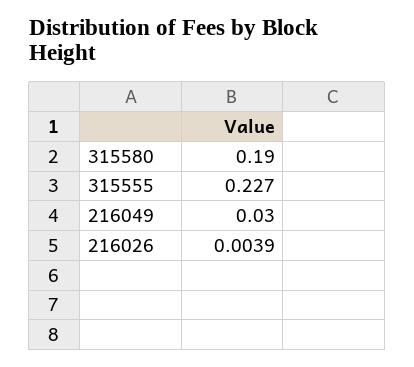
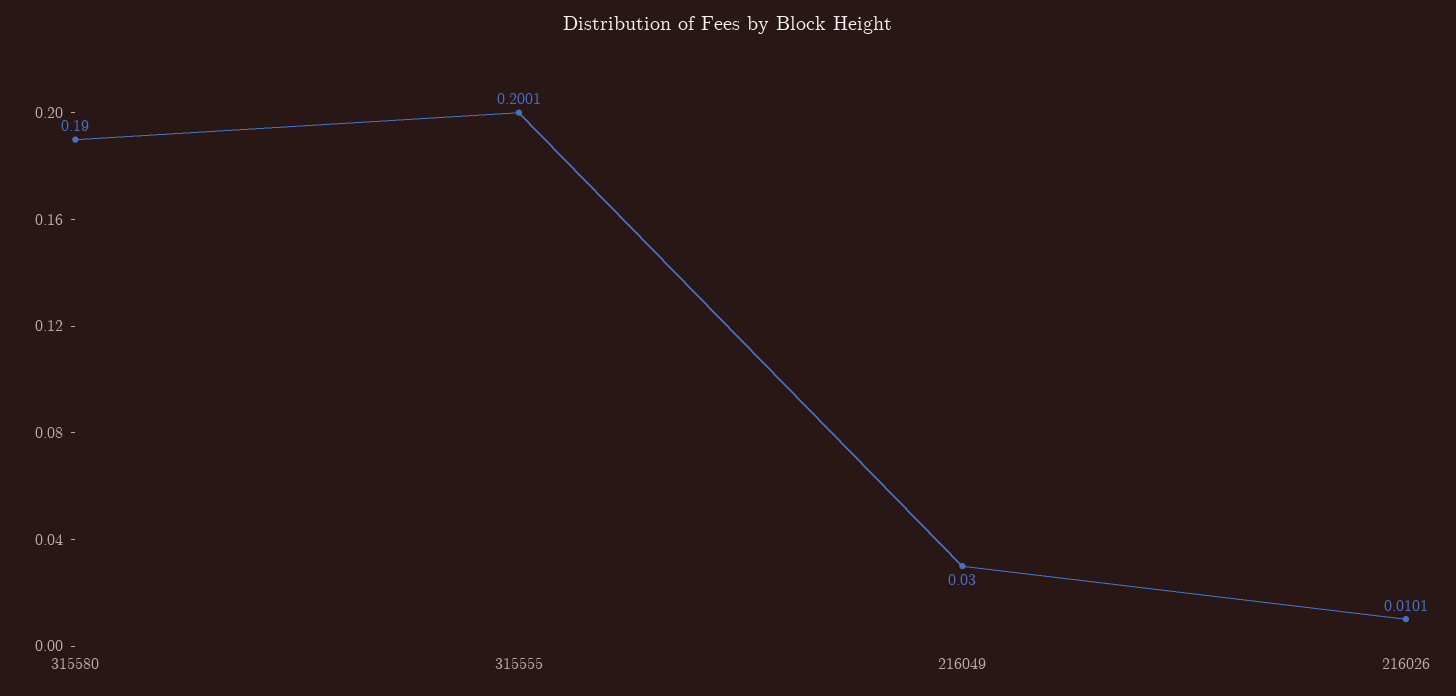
315555: 0.227 -> 0.2001
216026: 0.0039 -> 0.0101

